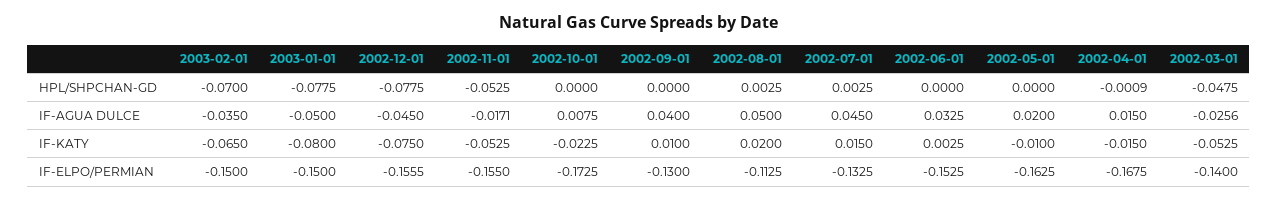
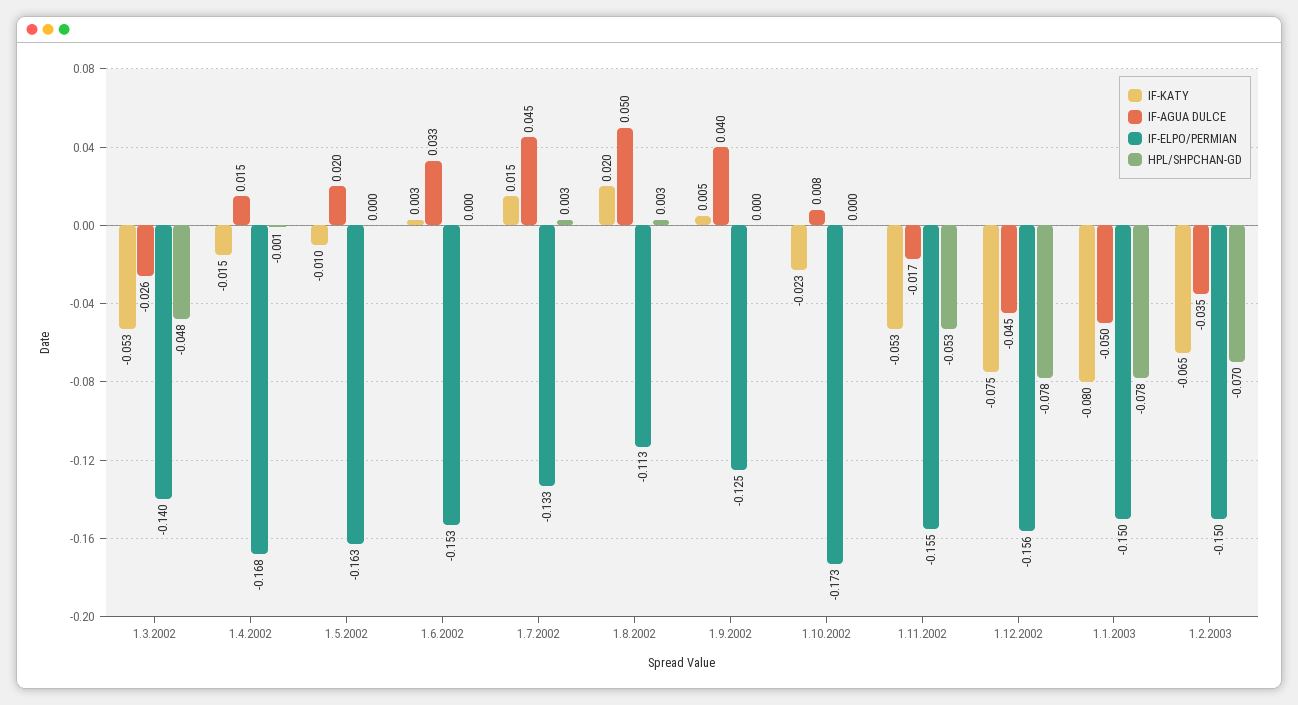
IF-KATY, 2002-09-01: 0.01 -> 0.005
IF-ELPO/PERMIAN, 2002-09-01: -0.13 -> -0.125

